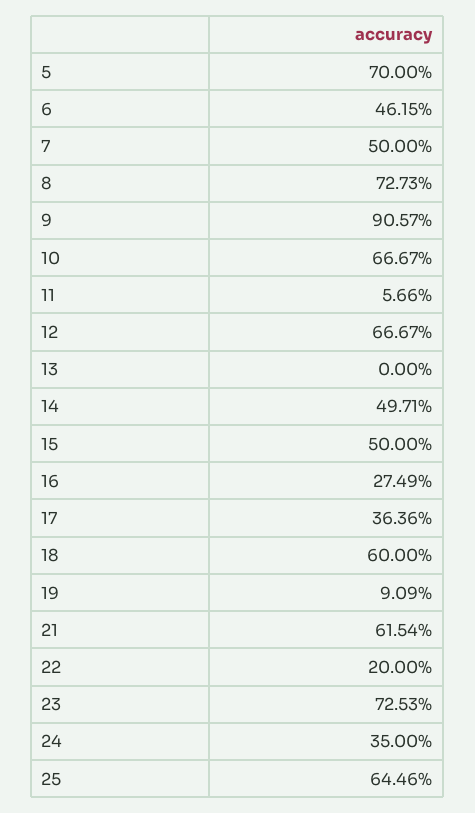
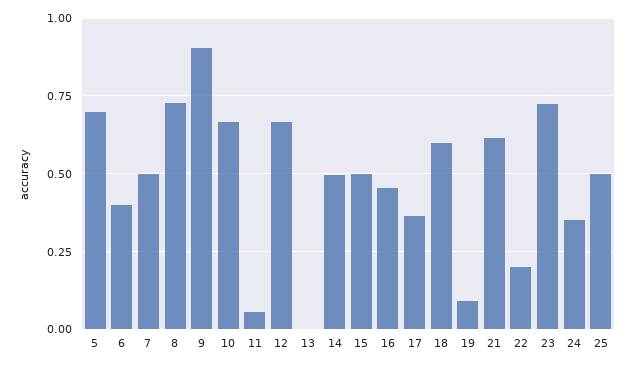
6: 0.4615 -> 0.4
16: 0.2749 -> 0.45
25: 0.6446 -> 0.5

